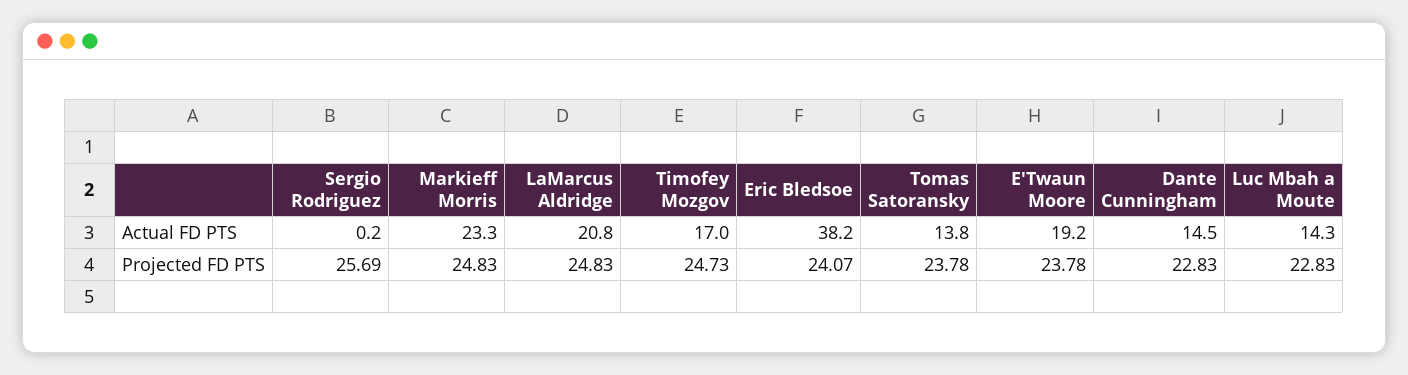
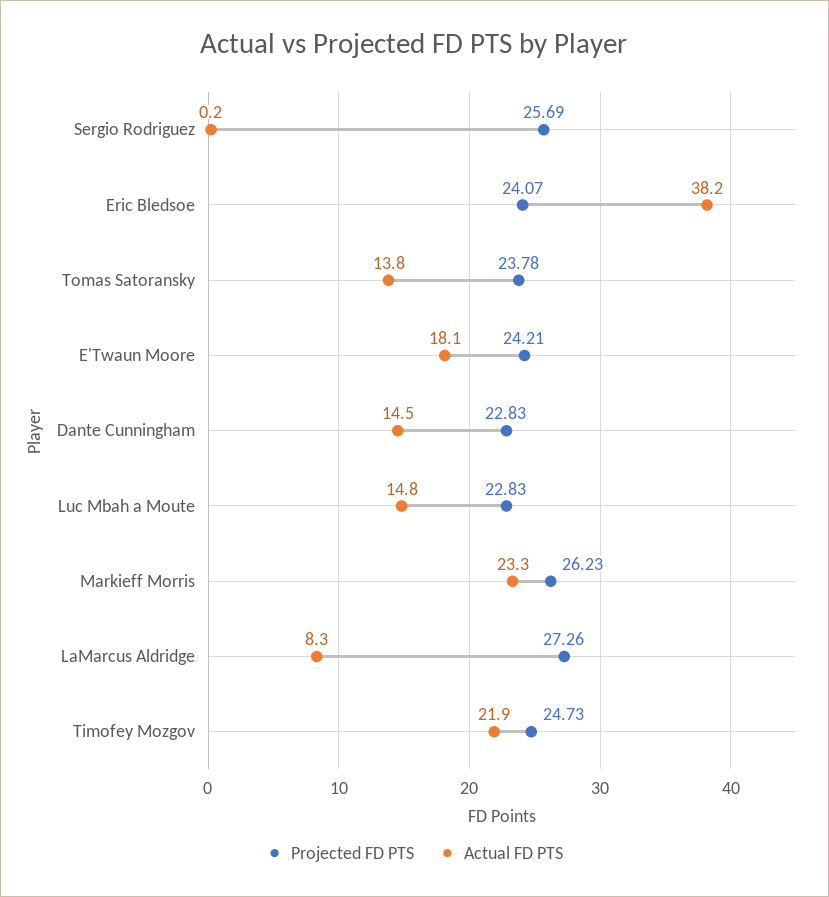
Actual FD PTS, LaMarcus Aldridge: 20.8 -> 8.3
Actual FD PTS, Timofey Mozgov: 17 -> 21.9
Actual FD PTS, E'Twaun Moore: 19.2 -> 18.1
Actual FD PTS, Luc Mbah a Moute: 14.3 -> 14.8
Projected FD PTS, Markieff Morris: 24.83 -> 26.23
Projected FD PTS, LaMarcus Aldridge: 24.83 -> 27.26
Projected FD PTS, E'Twaun Moore: 23.78 -> 24.21

